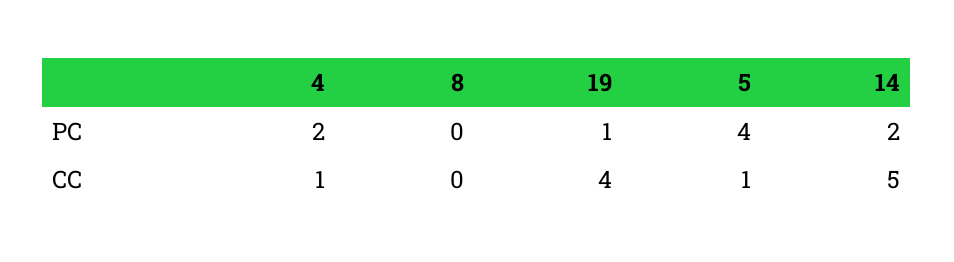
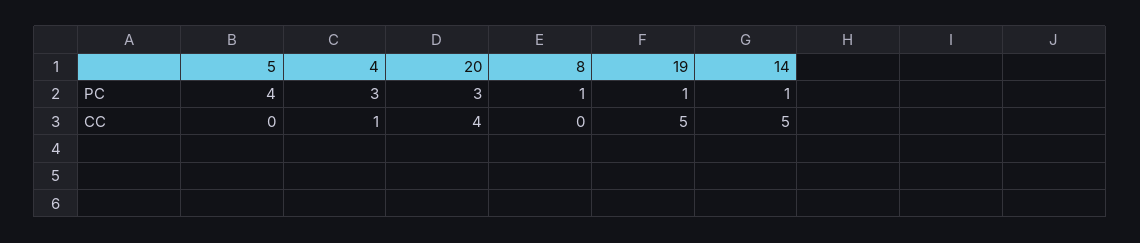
4, PC: 2 -> 3
8, PC: 0 -> 1
14, PC: 2 -> 1
19, CC: 4 -> 5
5, CC: 1 -> 0
20, PC: none -> 3
20, CC: none -> 4

